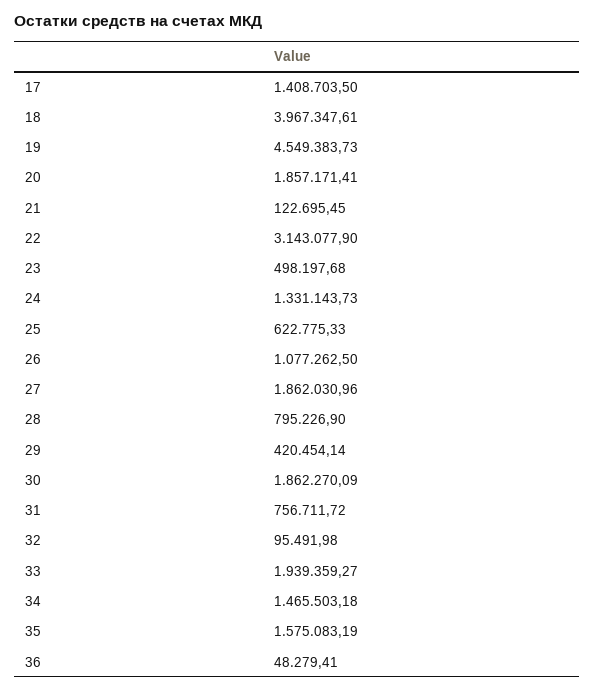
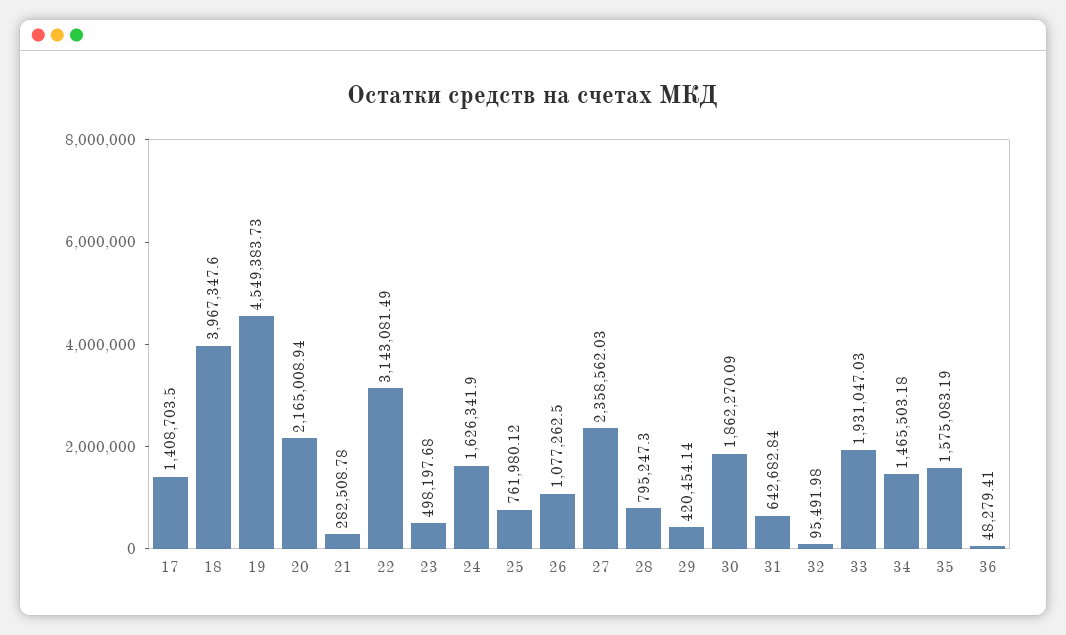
18: 3967347.61 -> 3967347.6
20: 1857171.41 -> 2165008.94
21: 122695.45 -> 282508.78
22: 3143077.9 -> 3143081.49
24: 1331143.73 -> 1626341.9
25: 622775.33 -> 761980.12
27: 1862030.96 -> 2358562.03
28: 795226.9 -> 795247.3
31: 756711.72 -> 642682.84
33: 1939359.27 -> 1931047.03

